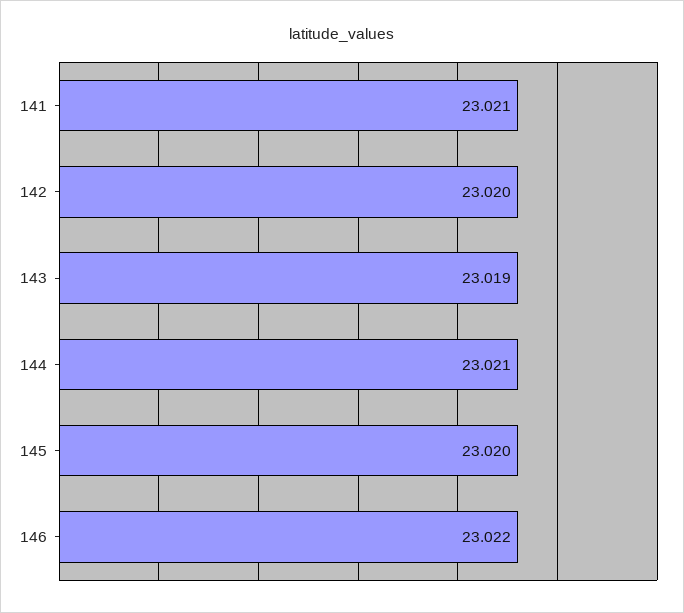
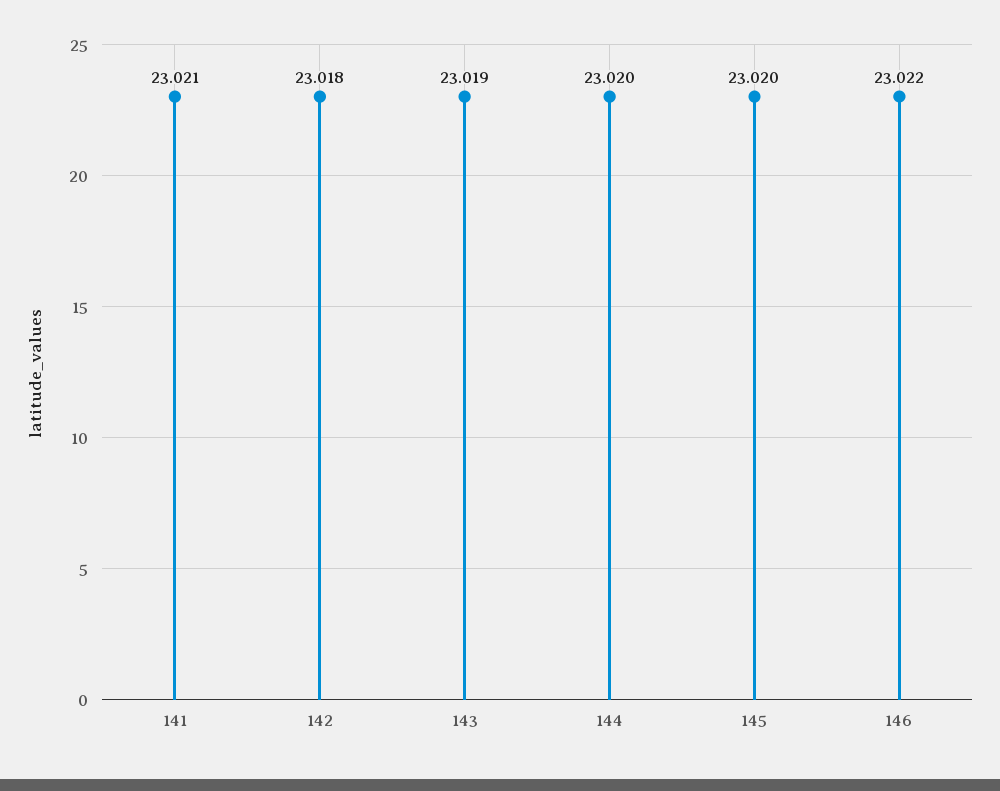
142: 23.02 -> 23.018
144: 23.021 -> 23.02

